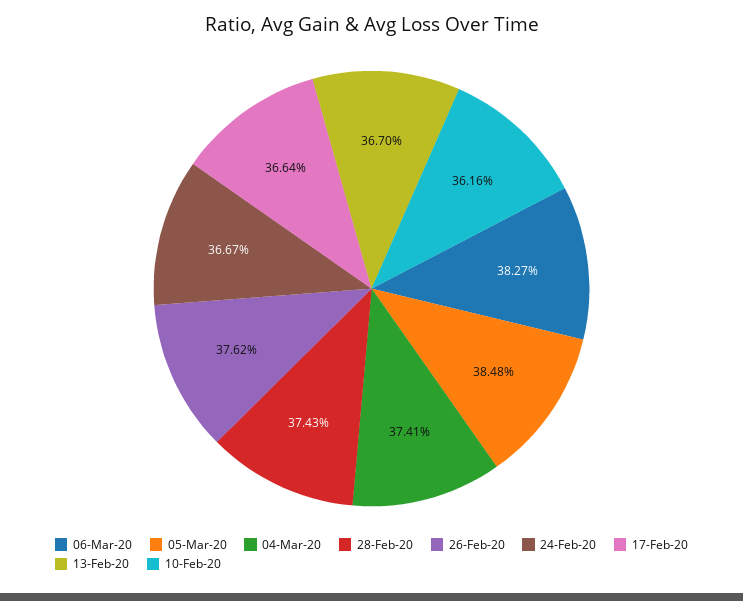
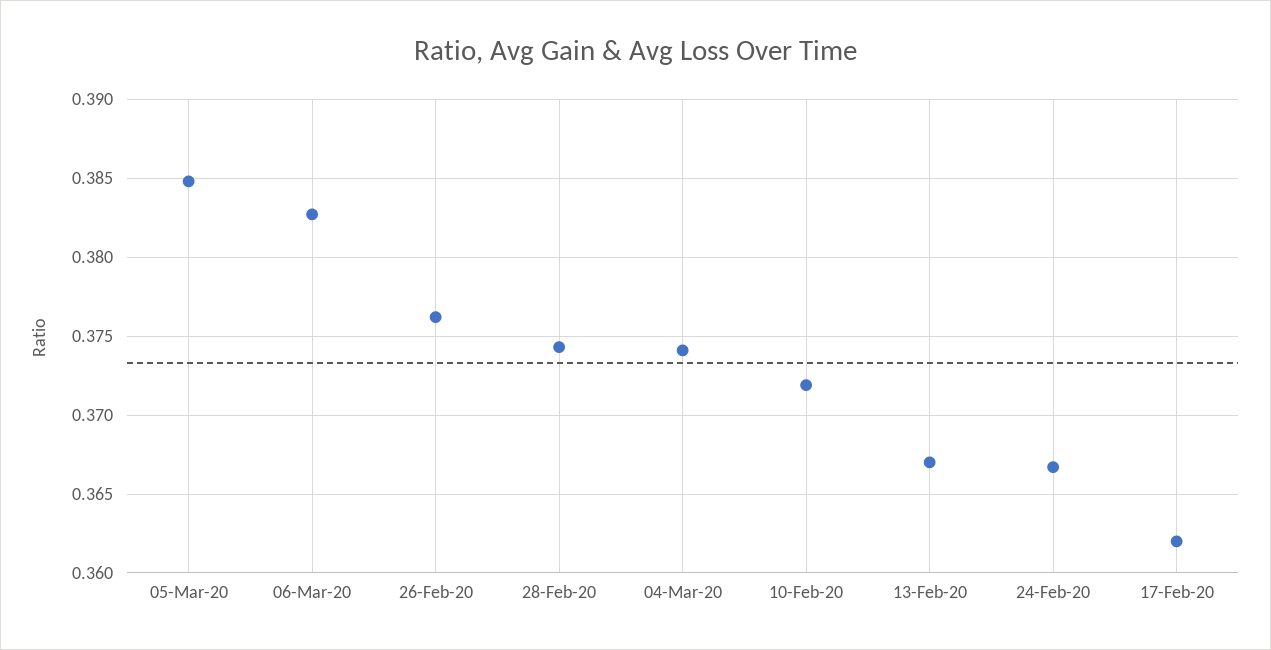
17-Feb-20: 0.3664 -> 0.362
10-Feb-20: 0.3616 -> 0.372

